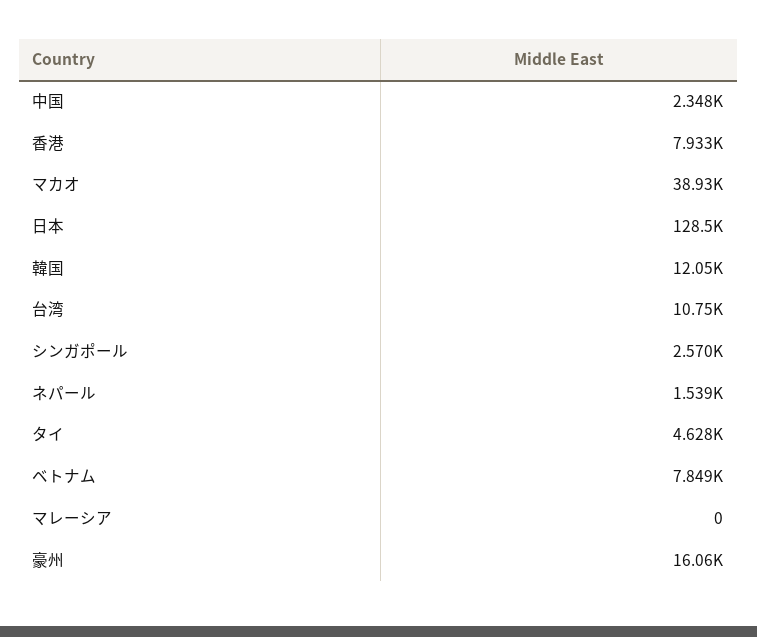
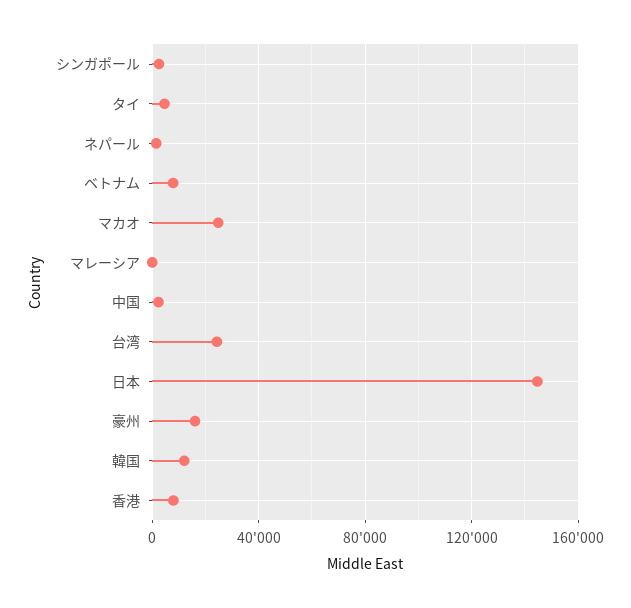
マカオ: 38930 -> 25000
日本: 128500 -> 145000
台湾: 10750 -> 25000

